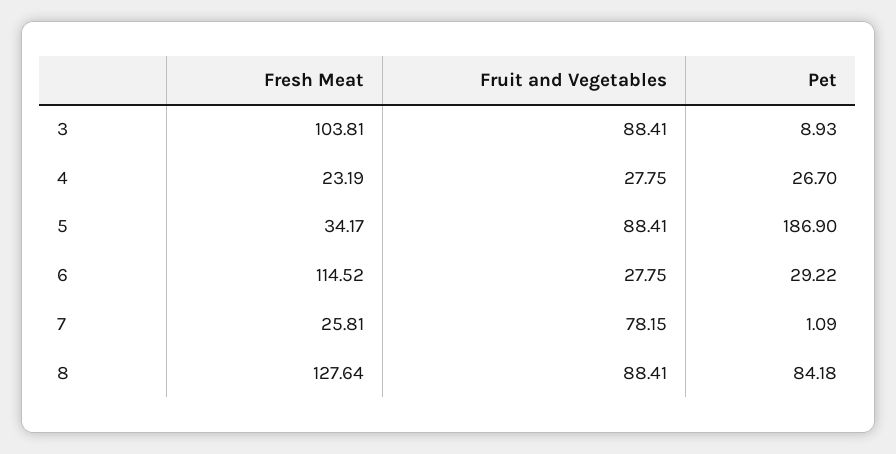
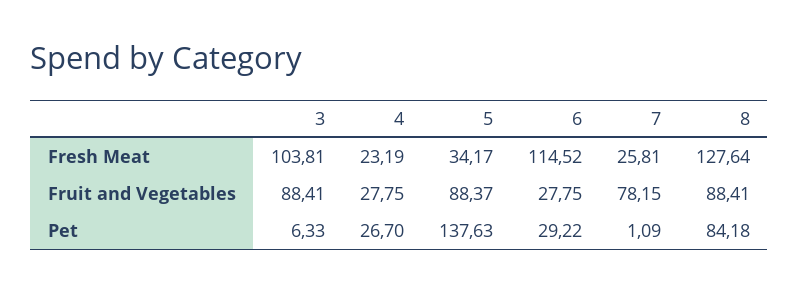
Pet, 3: 8.93 -> 6.33
Fruit and Vegetables, 5: 88.41 -> 88.37
Pet, 5: 186.9 -> 137.63

